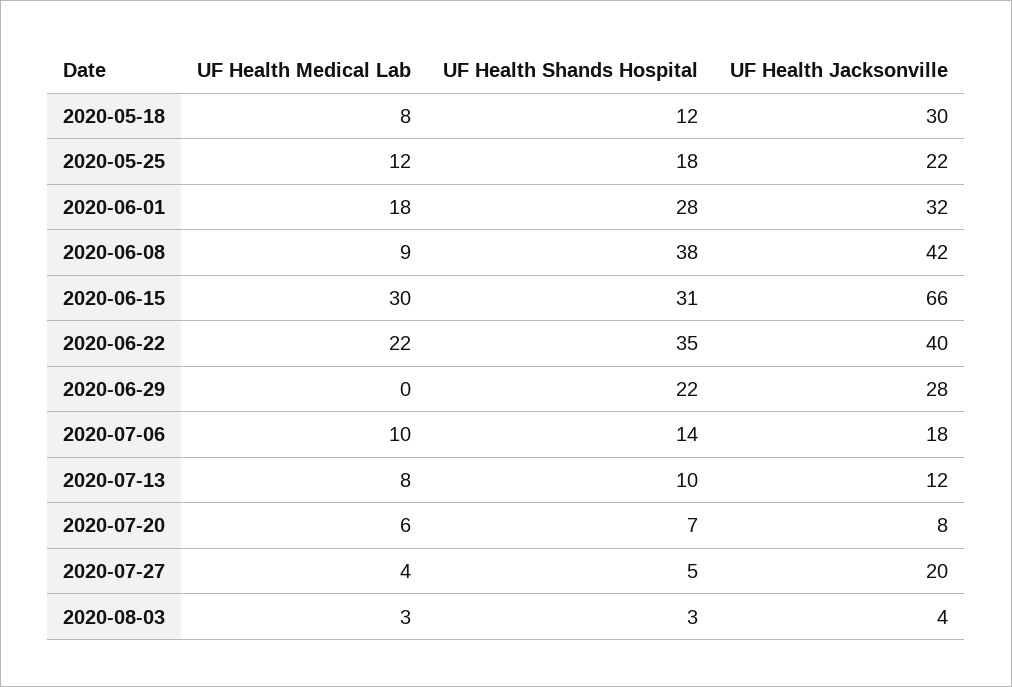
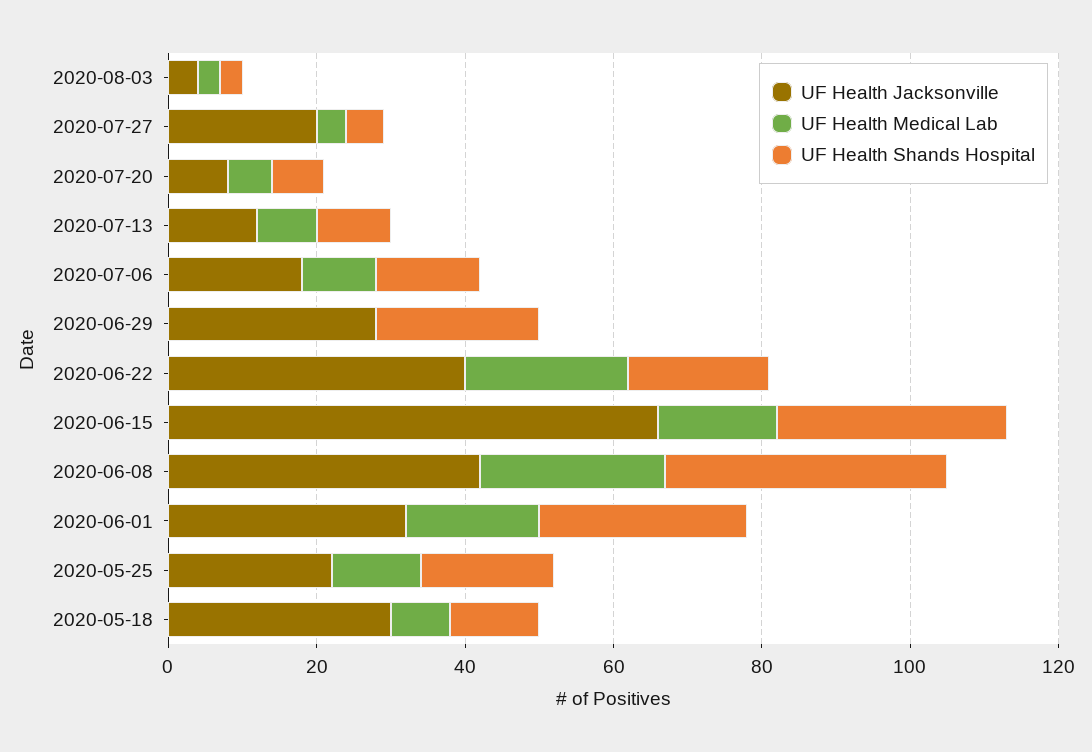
UF Health Medical Lab, 2020-06-08: 9 -> 25
UF Health Medical Lab, 2020-06-15: 30 -> 15
UF Health Shands Hospital, 2020-06-22: 35 -> 20

